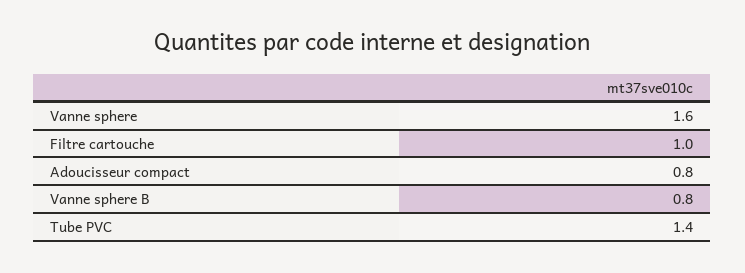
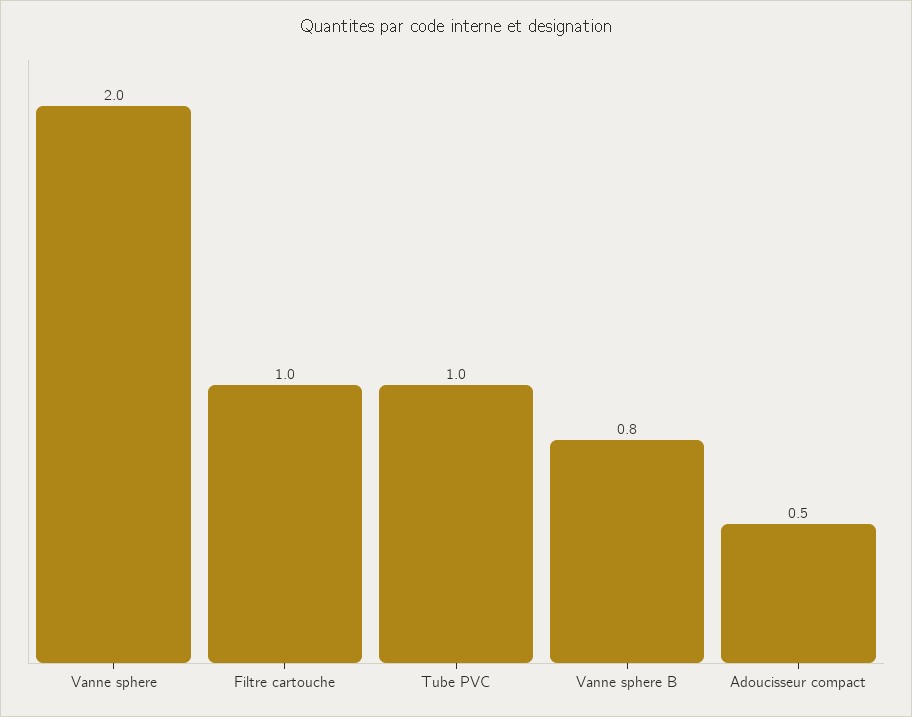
Vanne sphere: 1.6 -> 2
Adoucisseur compact: 0.8 -> 0.5
Tube PVC: 1.4 -> 1

